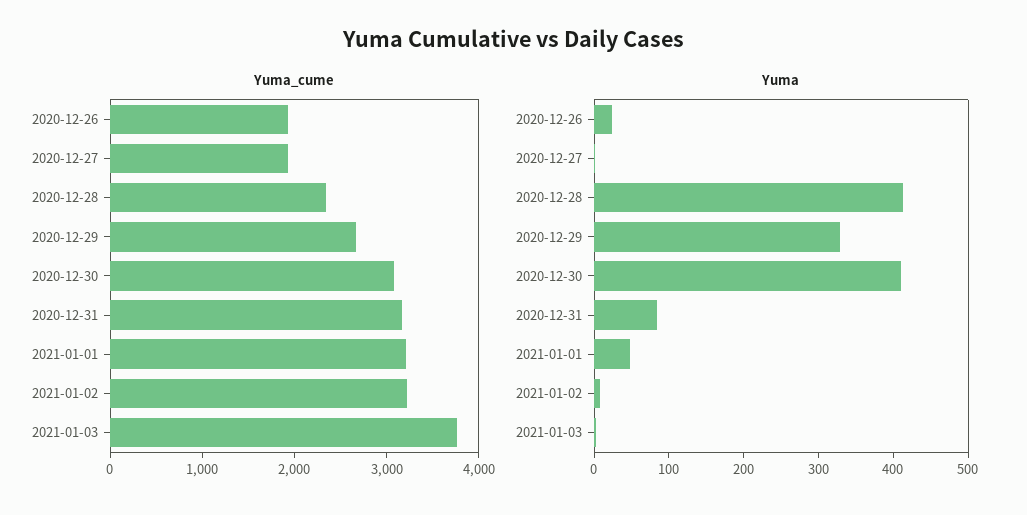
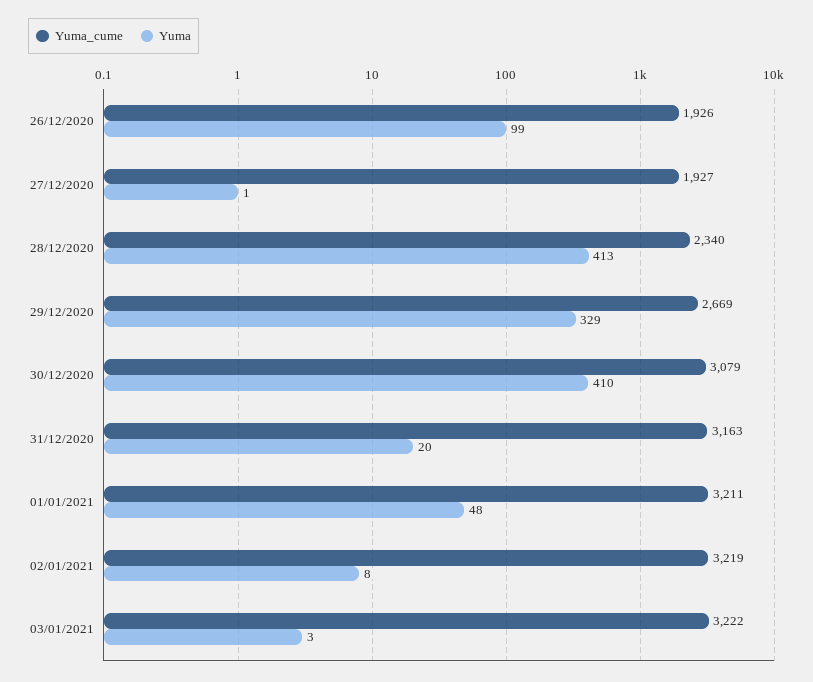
Yuma_cume, 2021-01-03: 3800 -> 3222
Yuma, 2020-12-26: 20 -> 99
Yuma, 2020-12-31: 80 -> 20

